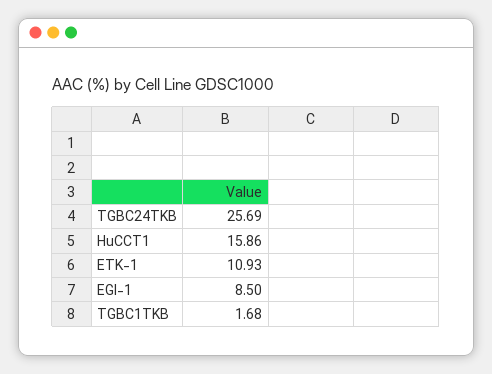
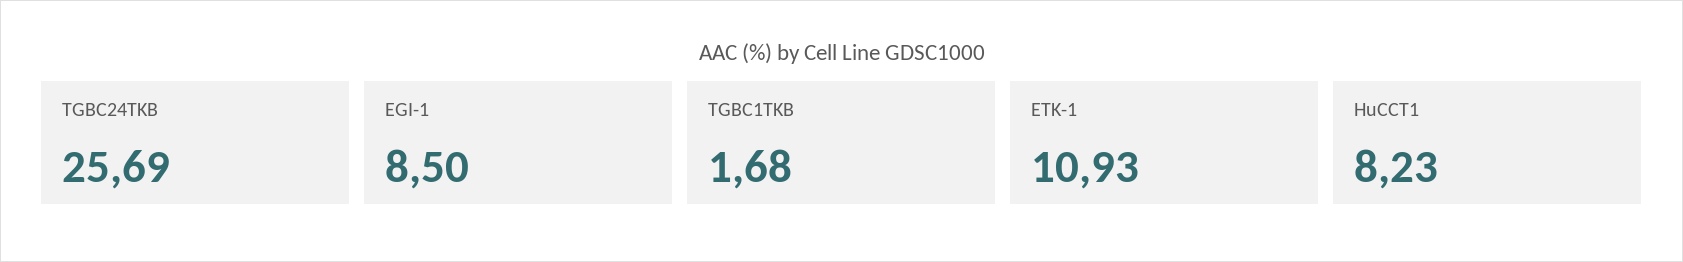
HuCCT1: 15.86 -> 8.23

